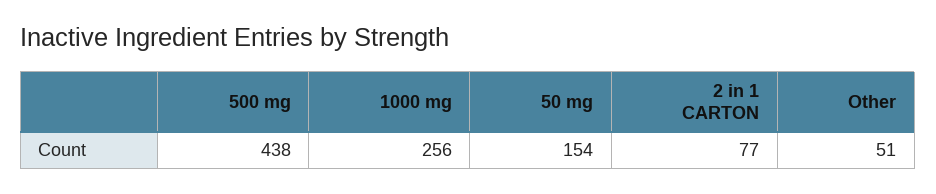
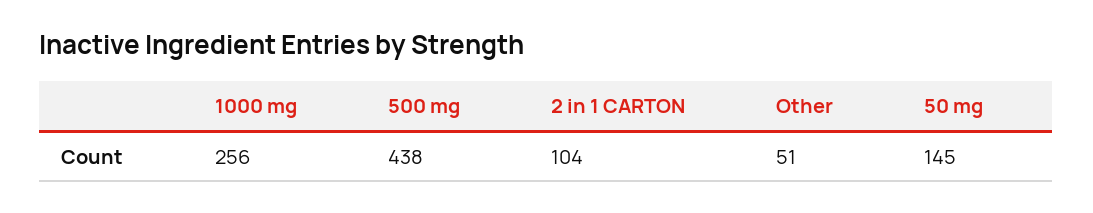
50 mg: 154 -> 145
2 in 1 CARTON: 77 -> 104

